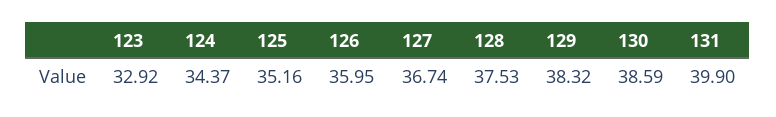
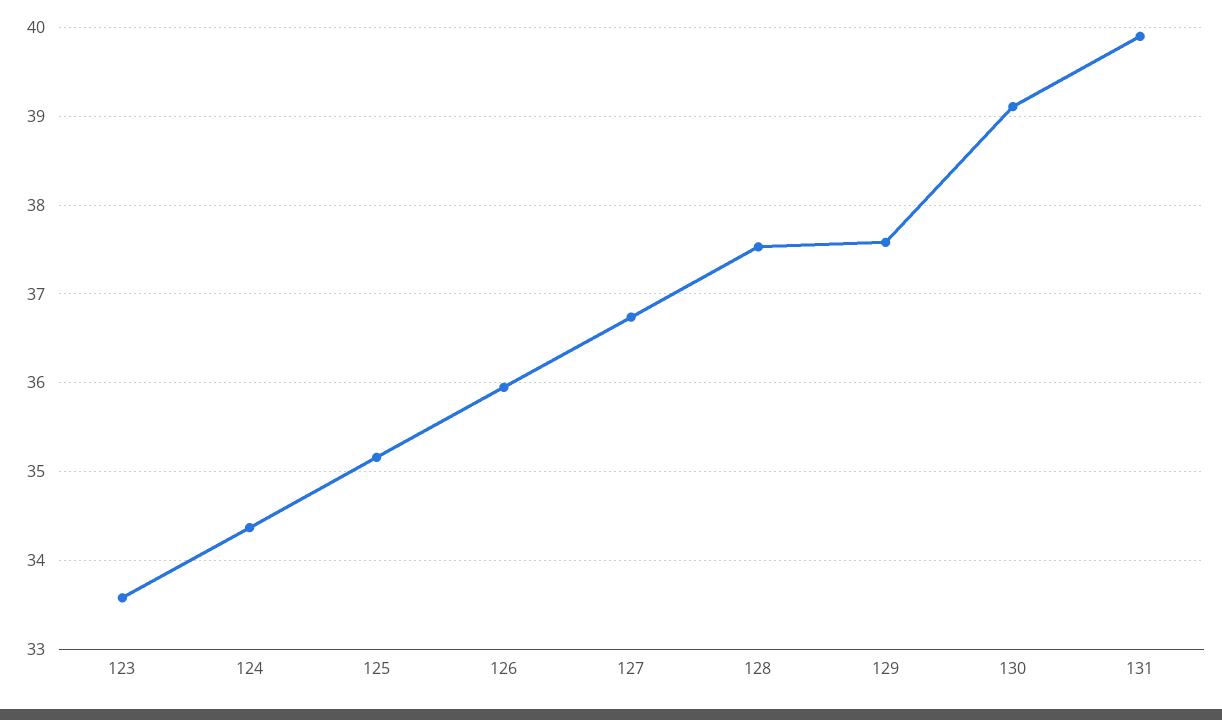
123: 32.92 -> 33.6
129: 38.32 -> 37.6
130: 38.59 -> 39.1

